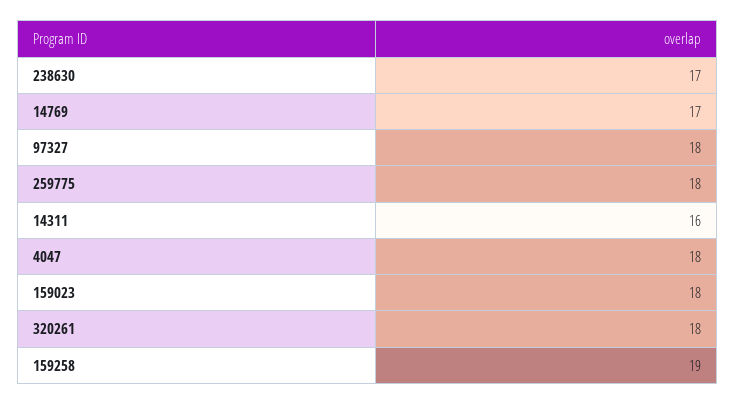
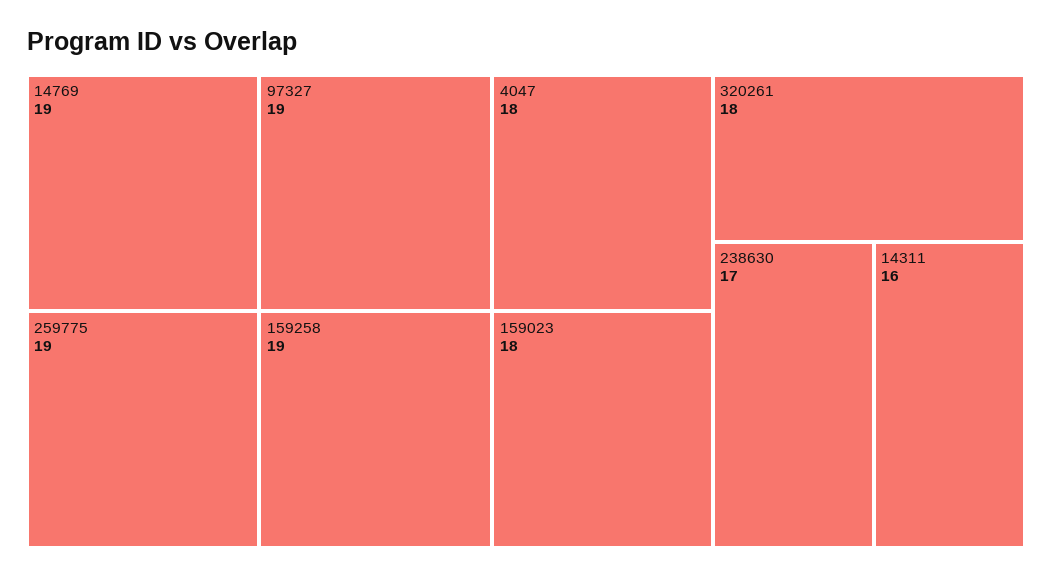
14769: 17 -> 19
97327: 18 -> 19
259775: 18 -> 19

